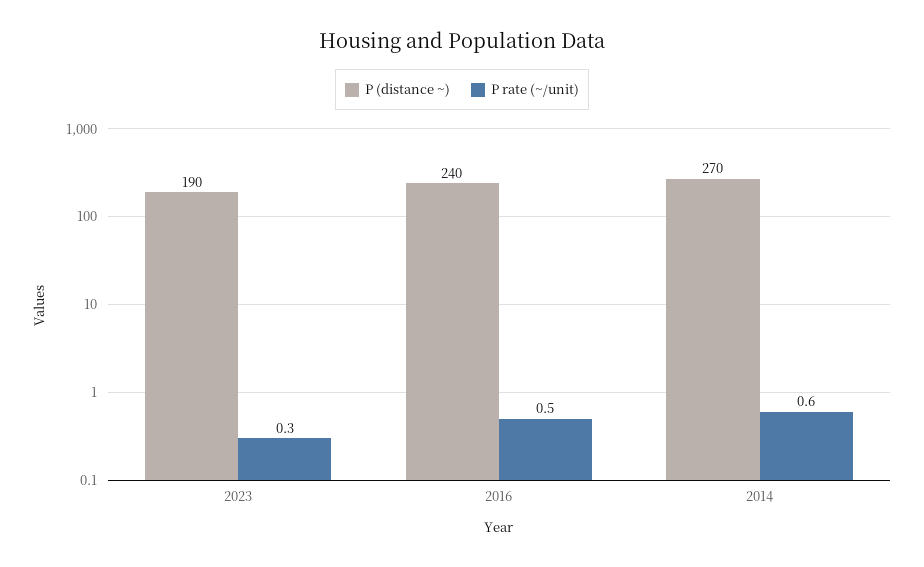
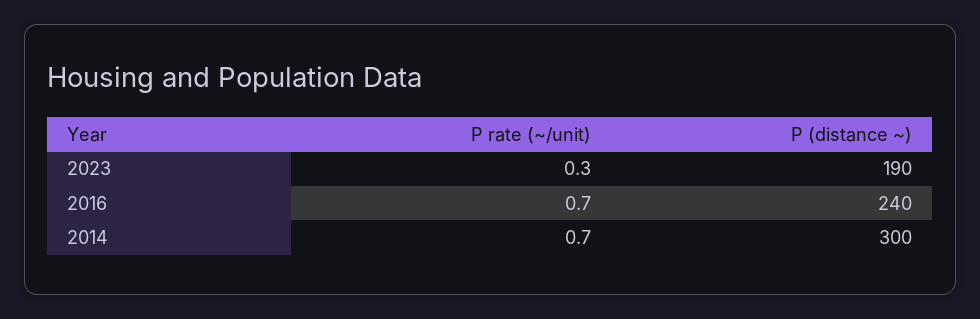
P rate (~/unit), 2016: 0.5 -> 0.7
P (distance ~), 2014: 270 -> 300
P rate (~/unit), 2014: 0.6 -> 0.7

